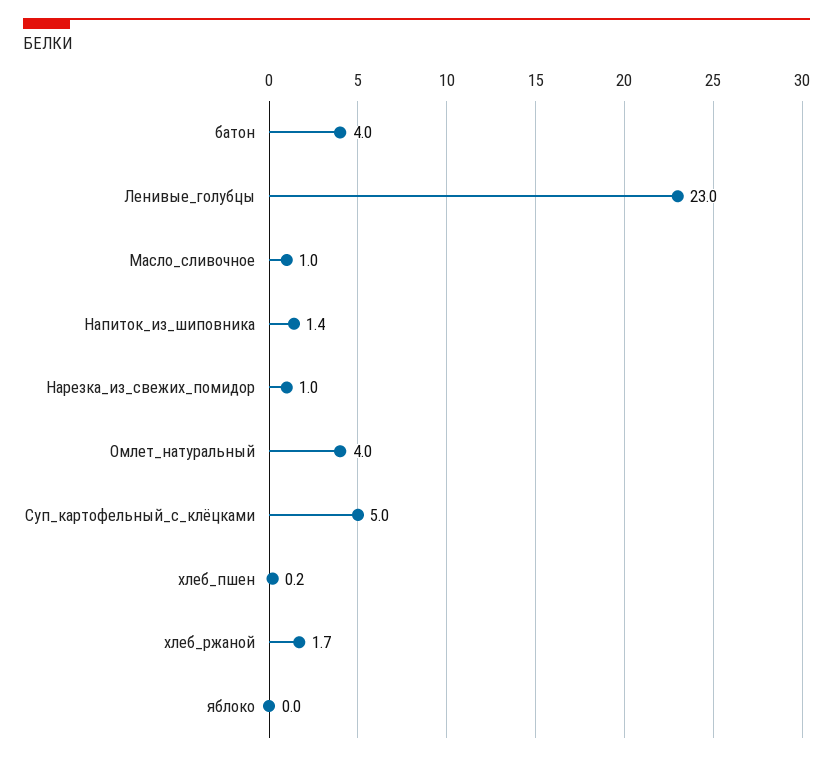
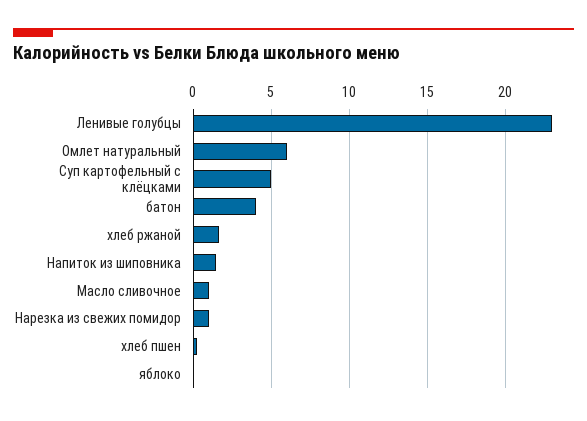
Омлет_натуральный: 4 -> 6

